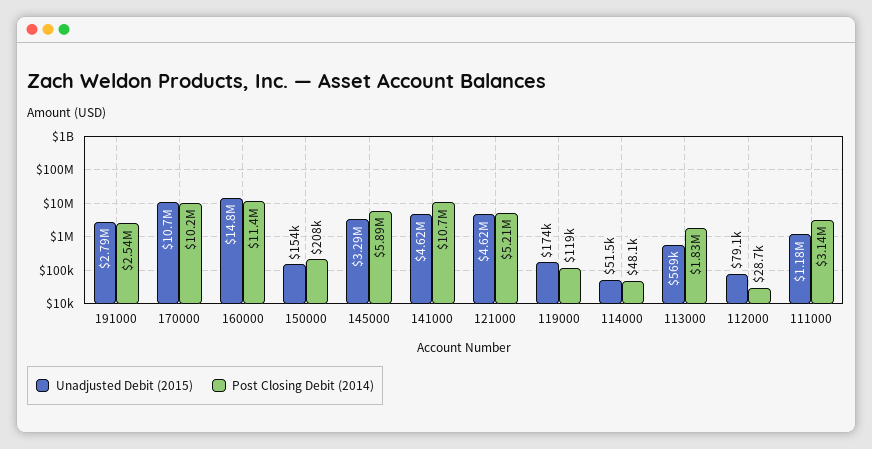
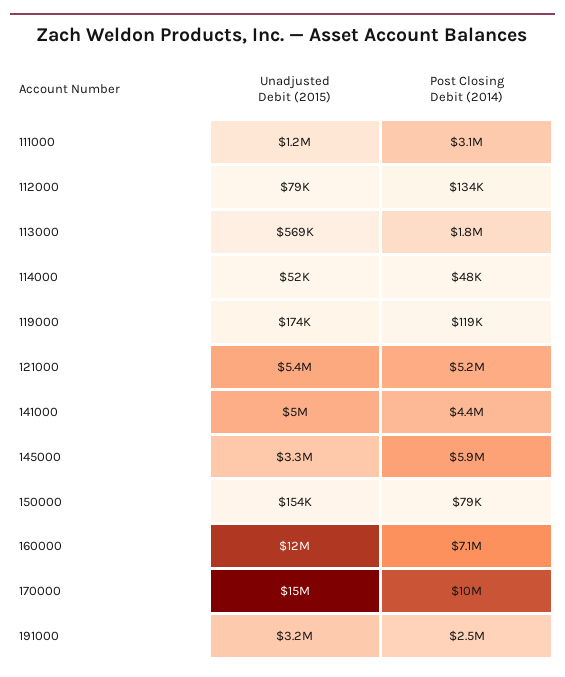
Unadjusted Debit (2015), 191000: 2790000 -> 3200000
Unadjusted Debit (2015), 170000: 10700000 -> 15000000
Unadjusted Debit (2015), 160000: 14800000 -> 12000000
Post Closing Debit (2014), 160000: 11400000 -> 7100000
Post Closing Debit (2014), 150000: 208000 -> 79000
Unadjusted Debit (2015), 141000: 4620000 -> 5000000
Post Closing Debit (2014), 141000: 10700000 -> 4400000
Unadjusted Debit (2015), 121000: 4620000 -> 5400000
Post Closing Debit (2014), 112000: 28700 -> 134000

